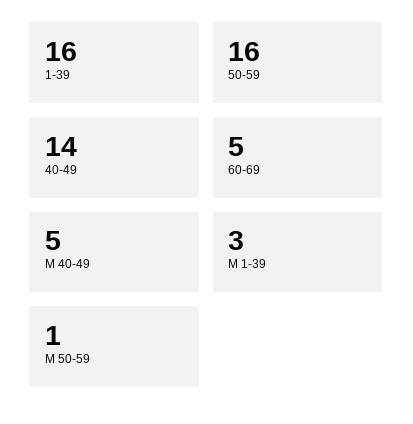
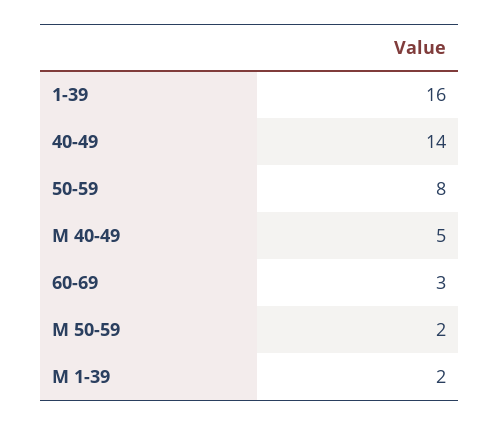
50-59: 16 -> 8
60-69: 5 -> 3
M 1-39: 3 -> 2
M 50-59: 1 -> 2

